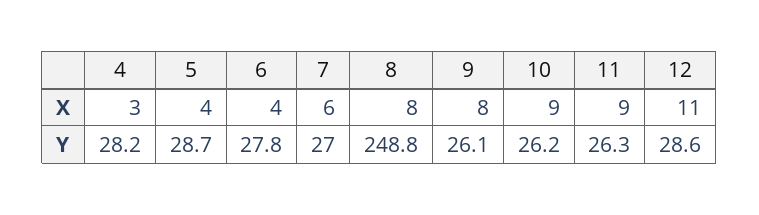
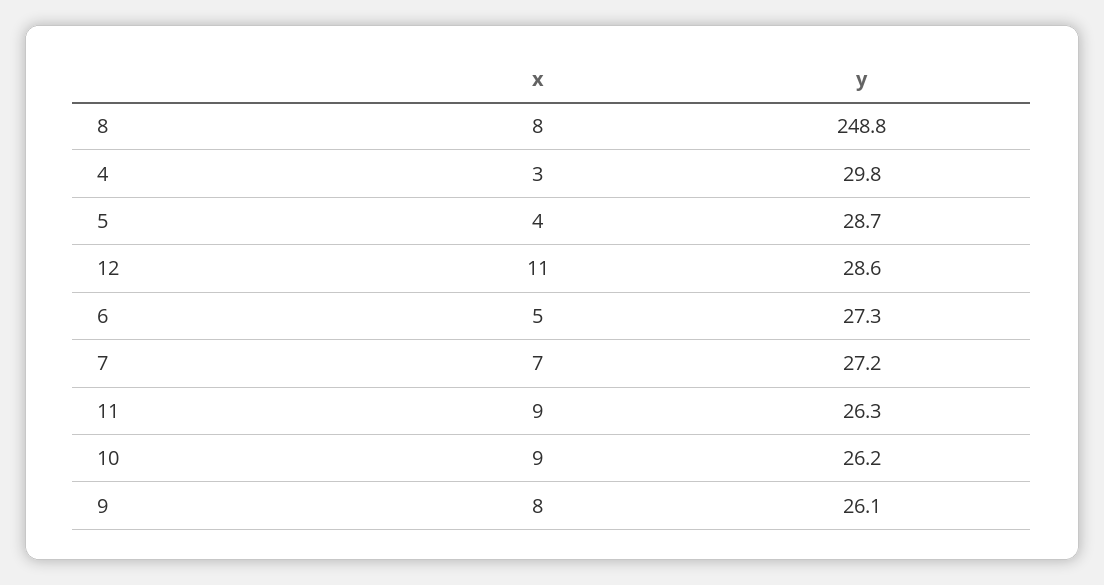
6, X: 4 -> 5
7, X: 6 -> 7
4, Y: 28.2 -> 29.8
6, Y: 27.8 -> 27.3
7, Y: 27 -> 27.2

